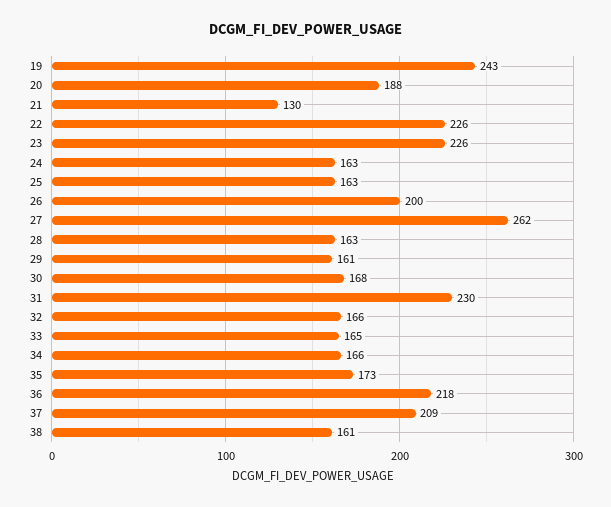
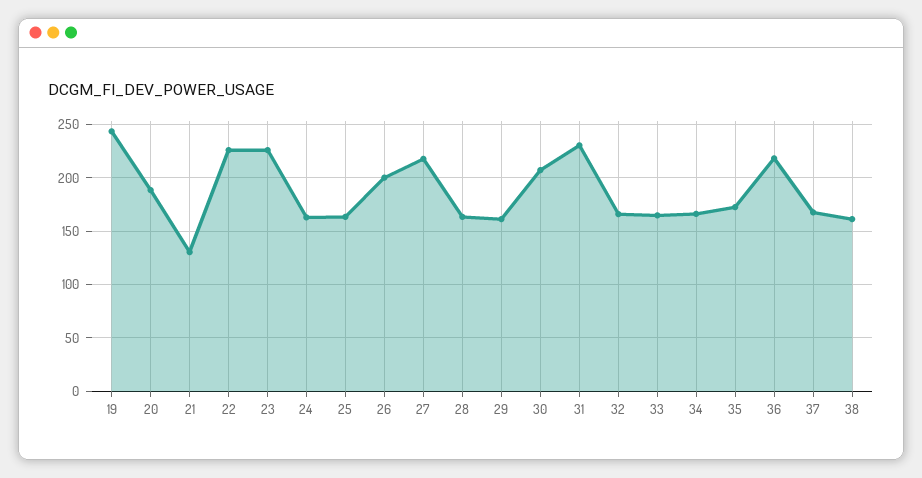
27: 262 -> 220
30: 168 -> 210
37: 209 -> 170

